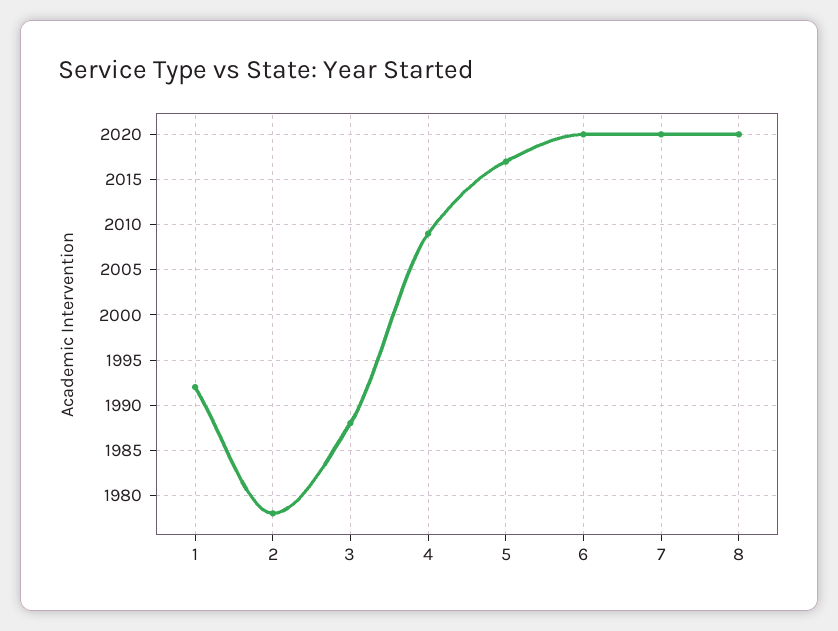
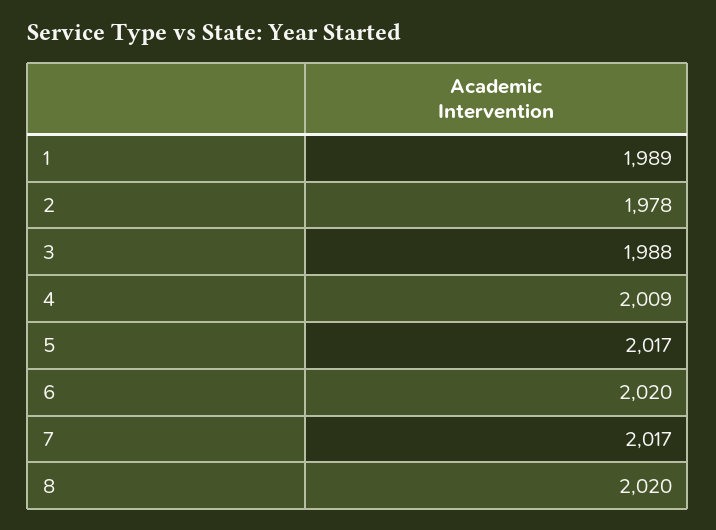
1: 1992 -> 1989
7: 2020 -> 2017

